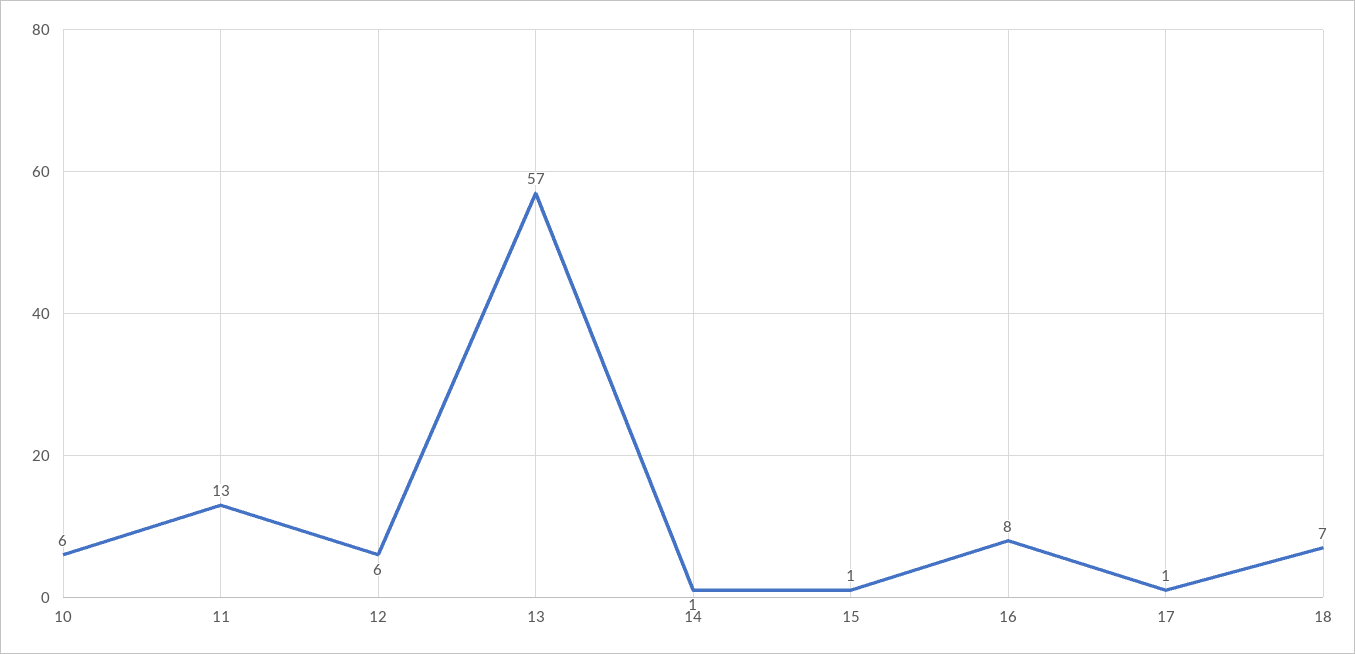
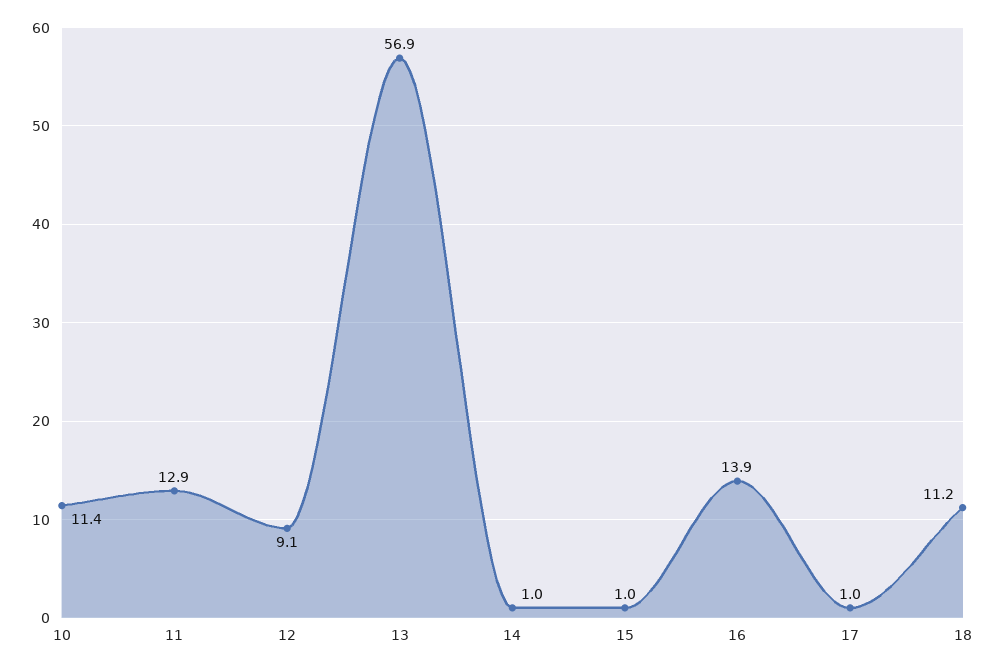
10: 6 -> 11.4
12: 6 -> 9.1
16: 8 -> 13.9
18: 7 -> 11.2

